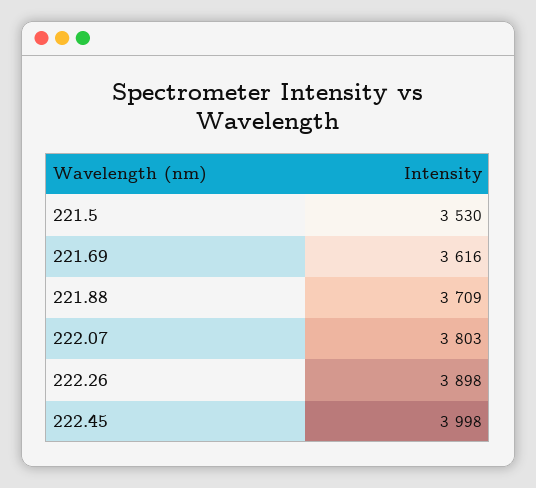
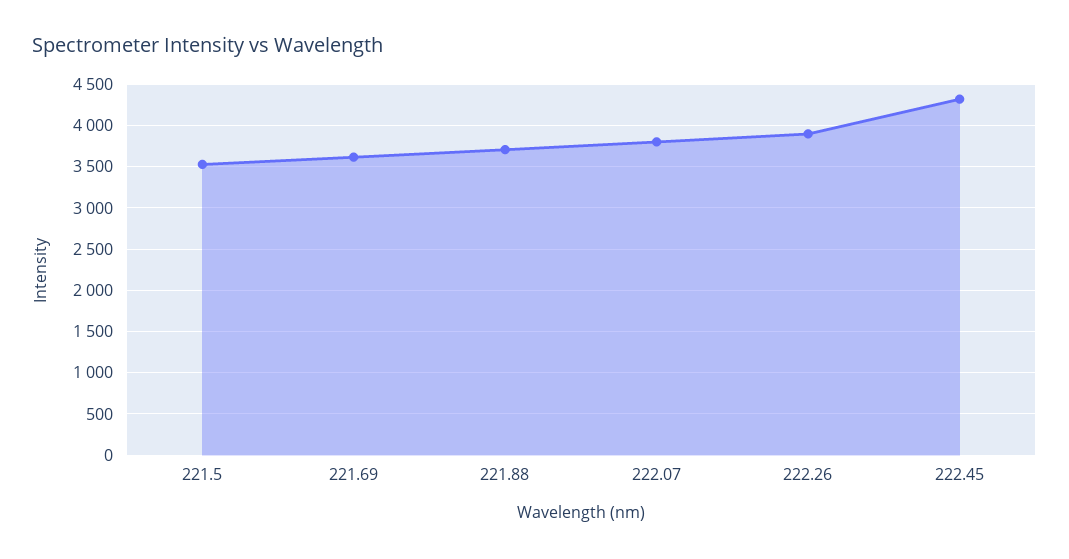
222.45: 3998 -> 4300

